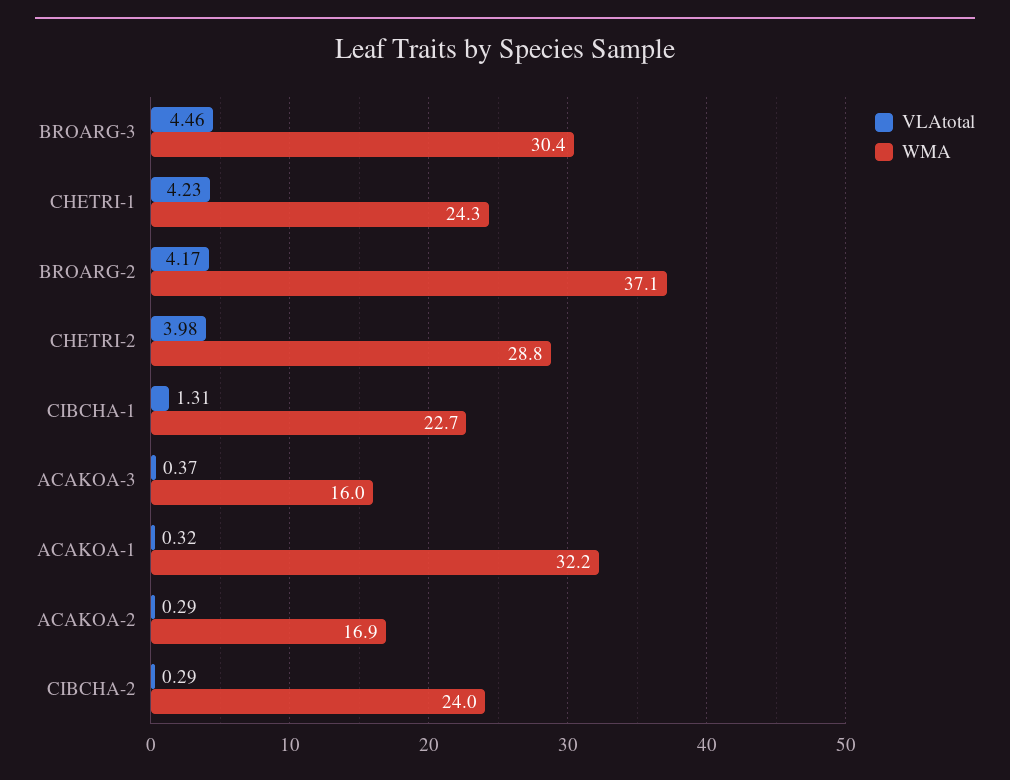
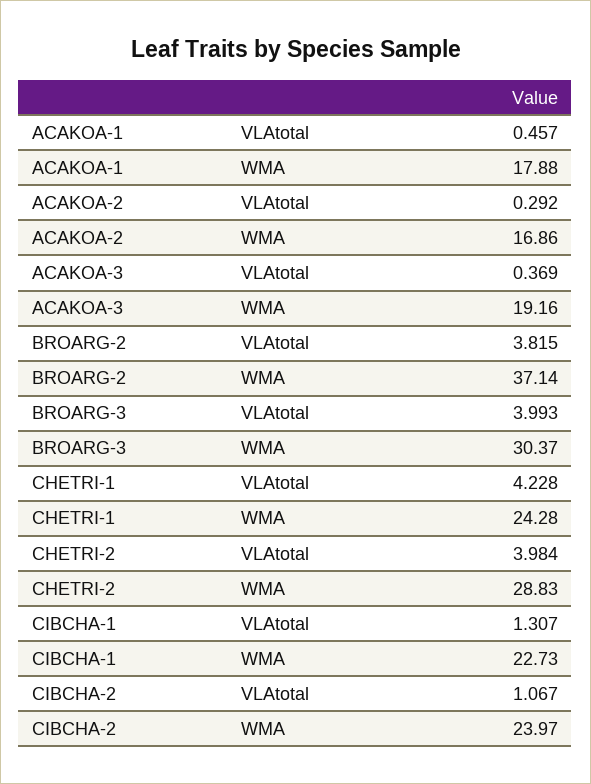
VLAtotal, BROARG-3: 4.46 -> 3.993
VLAtotal, BROARG-2: 4.17 -> 3.815
WMA, ACAKOA-3: 16 -> 19.16
VLAtotal, ACAKOA-1: 0.32 -> 0.457
WMA, ACAKOA-1: 32.2 -> 17.88
VLAtotal, CIBCHA-2: 0.29 -> 1.067

